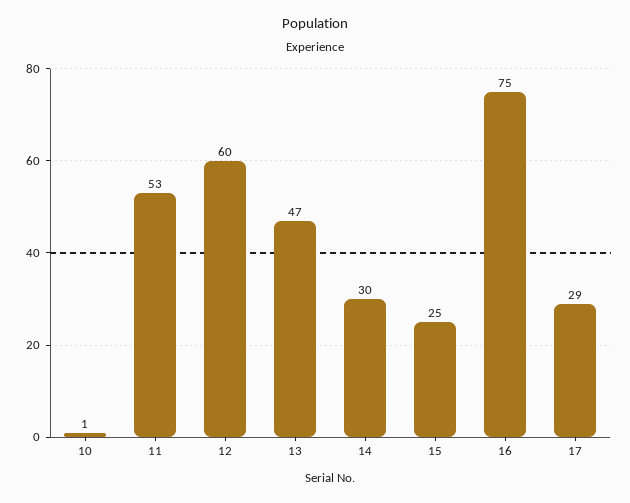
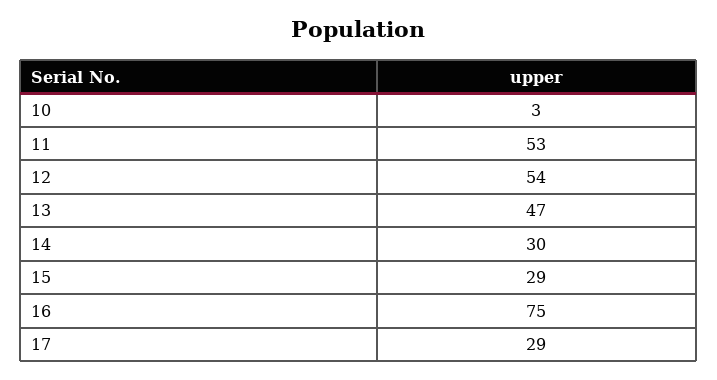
10: 1 -> 3
12: 60 -> 54
15: 25 -> 29

